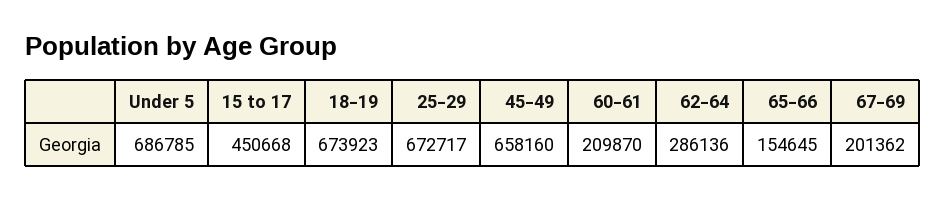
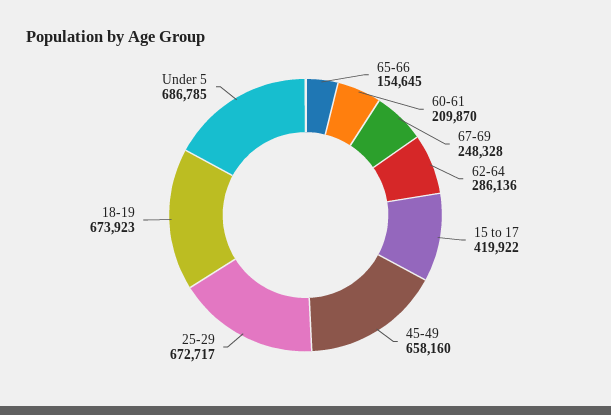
15 to 17: 450668 -> 419922
67-69: 201362 -> 248328

